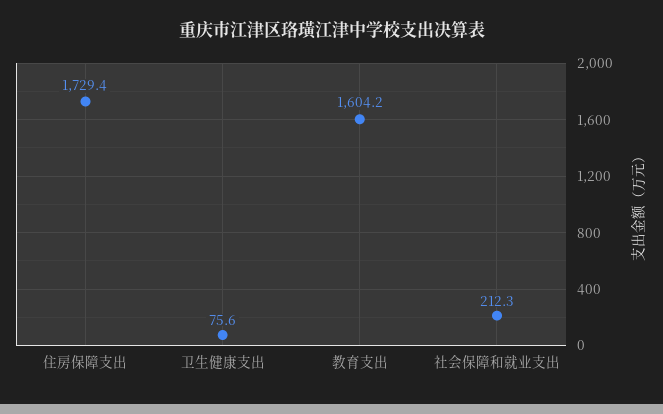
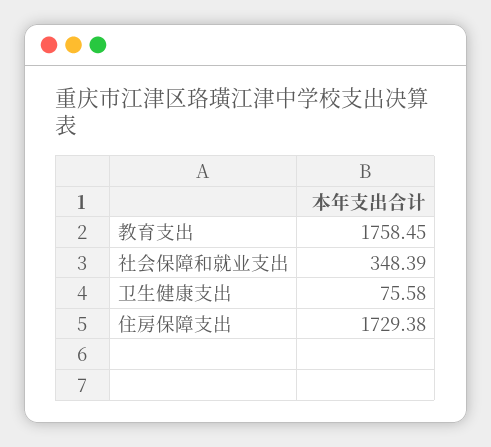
教育支出: 1604.2 -> 1758.45
社会保障和就业支出: 212.3 -> 348.39

